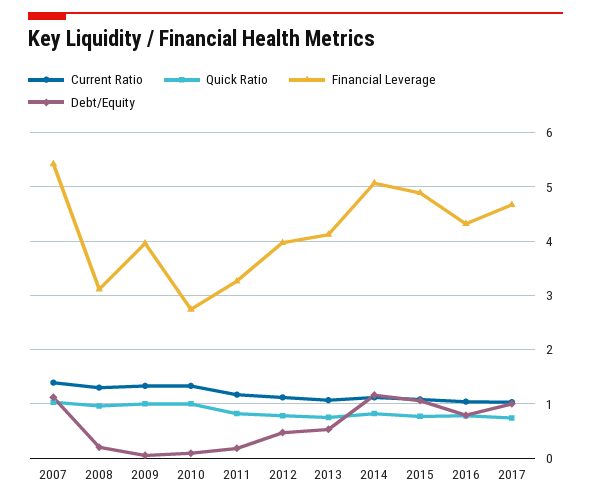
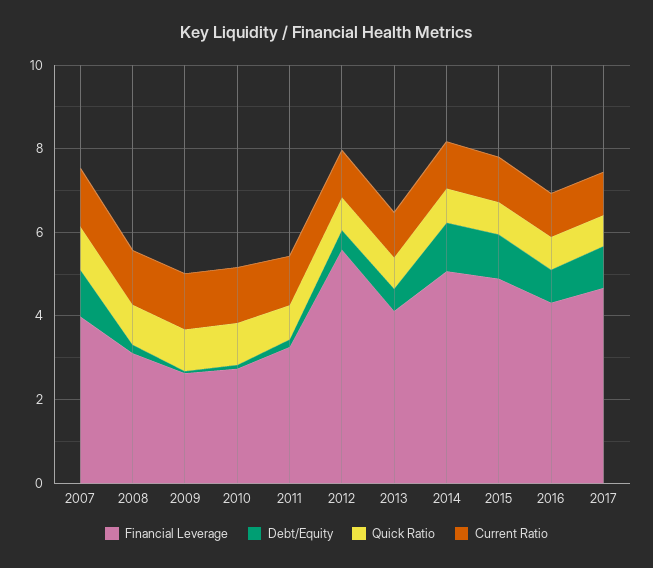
Financial Leverage, 2007: 5.4 -> 4
Financial Leverage, 2009: 4 -> 2.5
Financial Leverage, 2012: 4 -> 5.5

